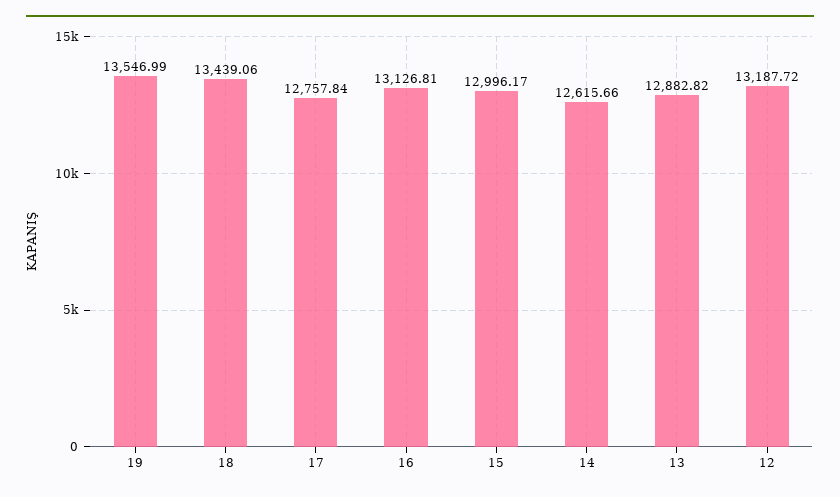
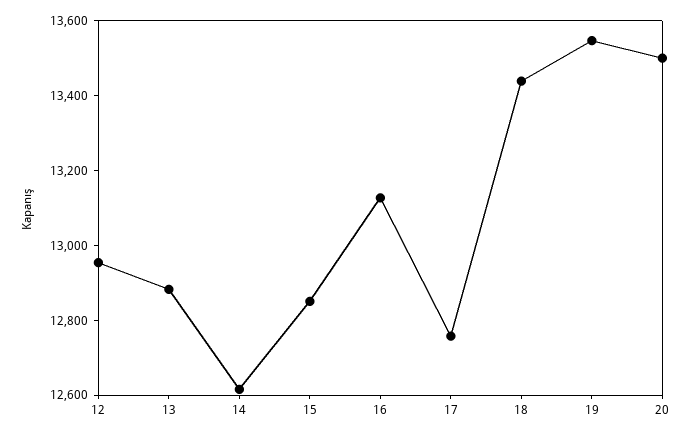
15: 12996.17 -> 12850
12: 13187.72 -> 12950
20: none -> 13500

